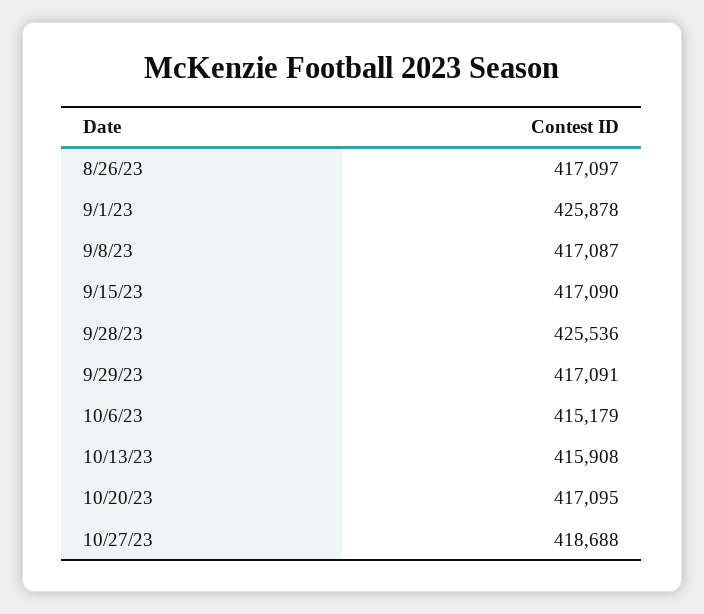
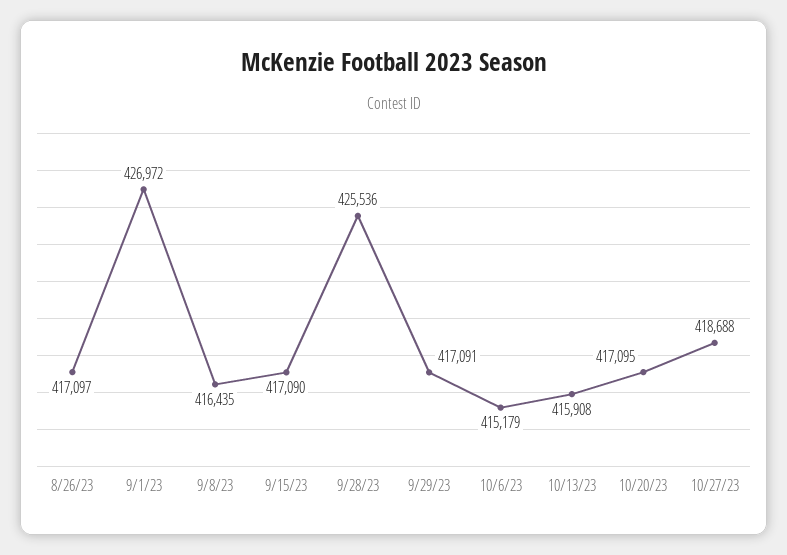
9/1/23: 425878 -> 426972
9/8/23: 417087 -> 416435

